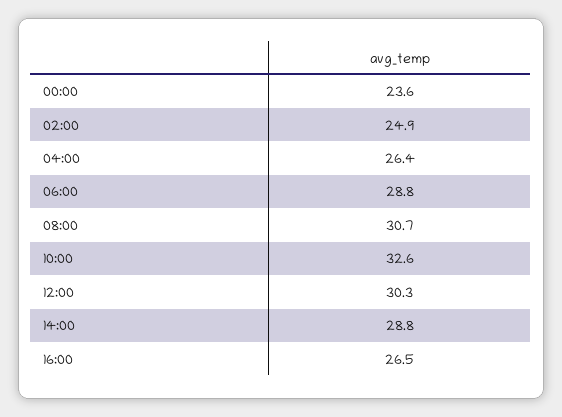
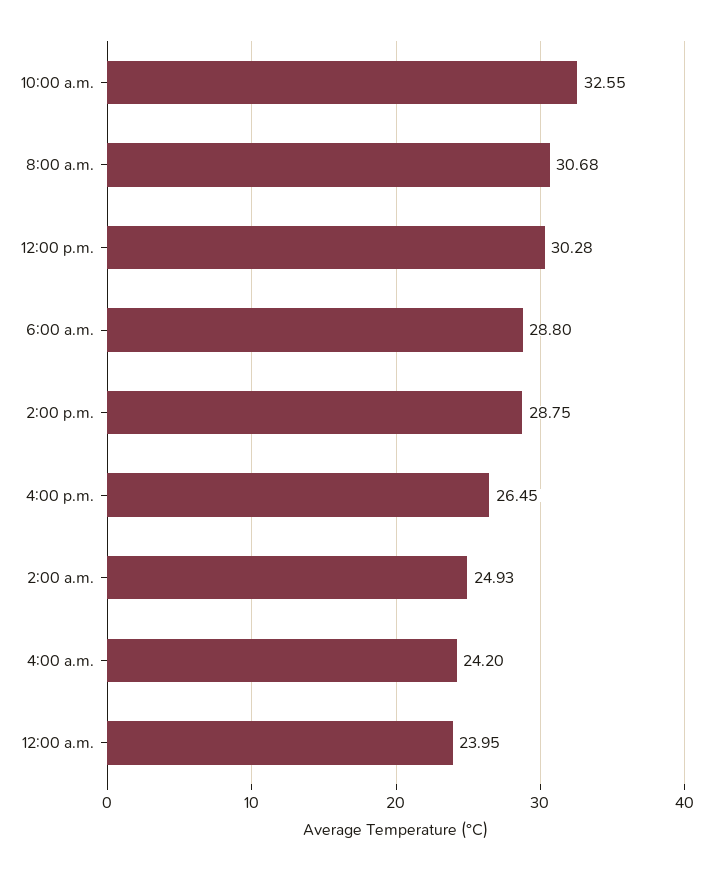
00:00: 23.6 -> 23.95
04:00: 26.4 -> 24.2

